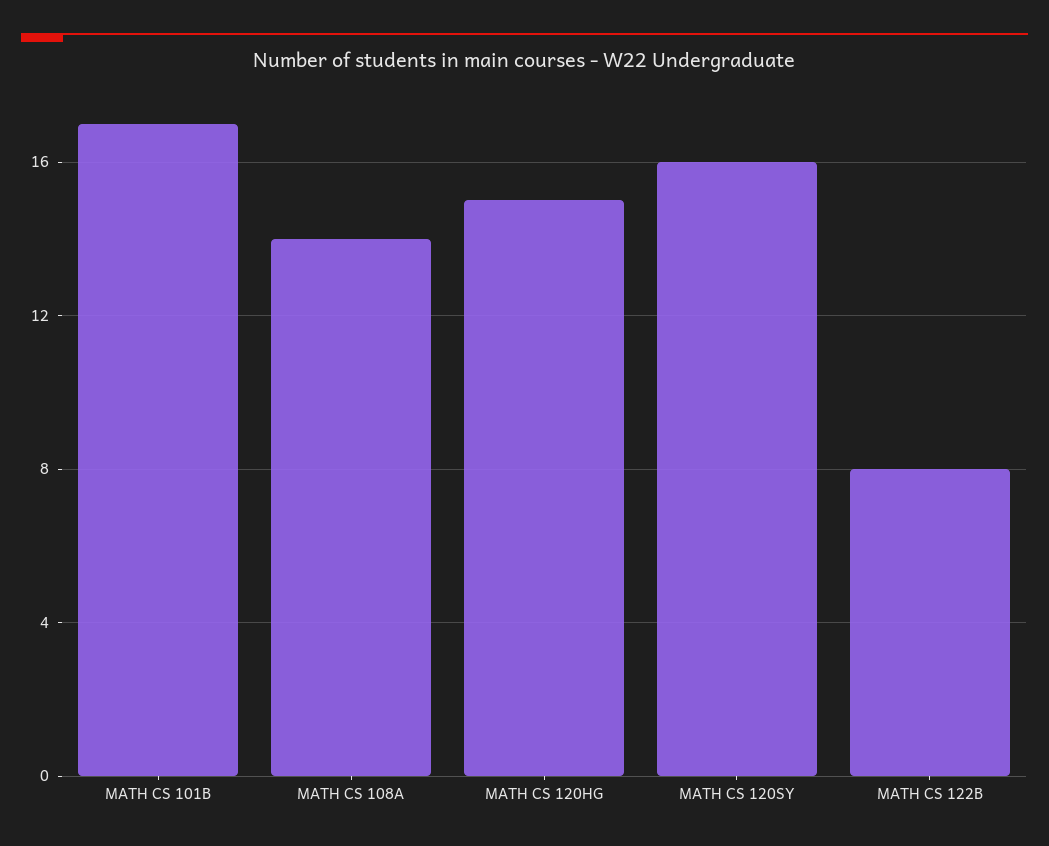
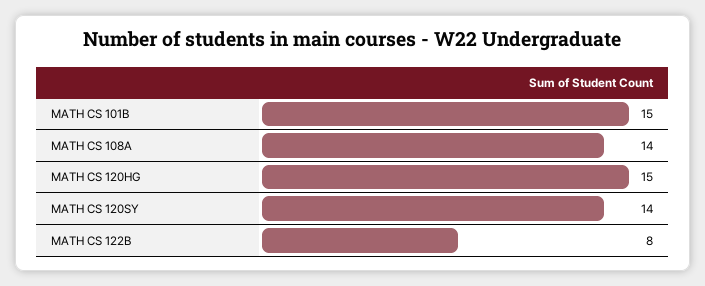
MATH CS 101B: 17 -> 15
MATH CS 120SY: 16 -> 14

